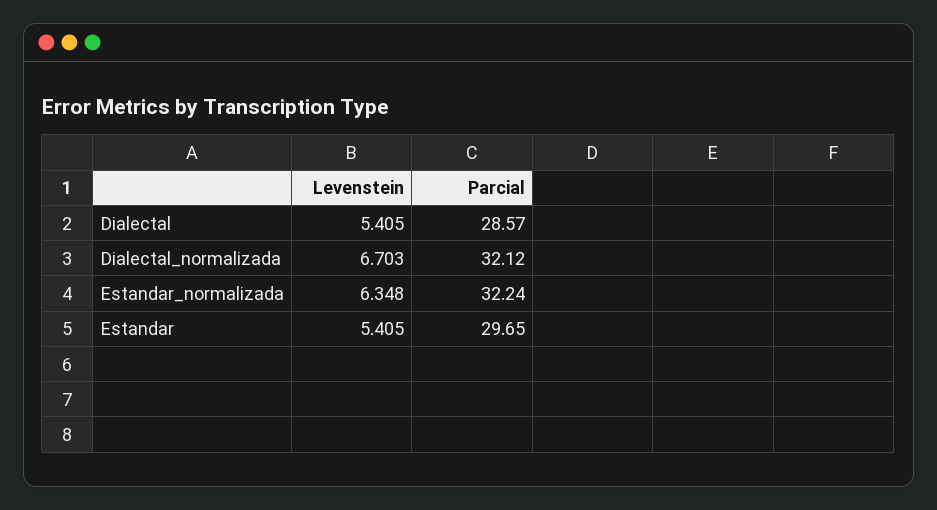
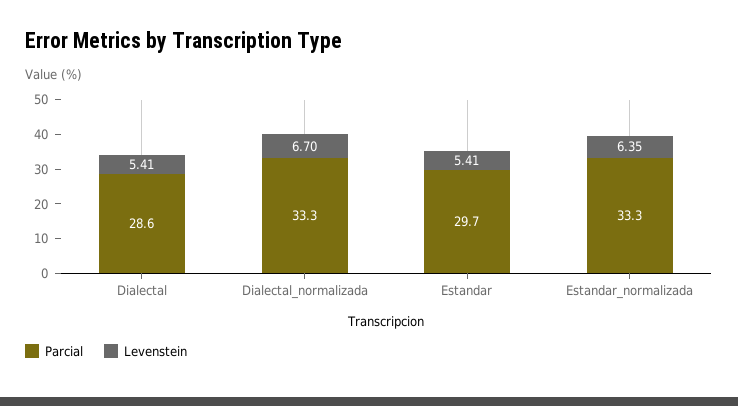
Parcial, Dialectal_normalizada: 32.12 -> 33.3
Parcial, Estandar_normalizada: 32.24 -> 33.3

